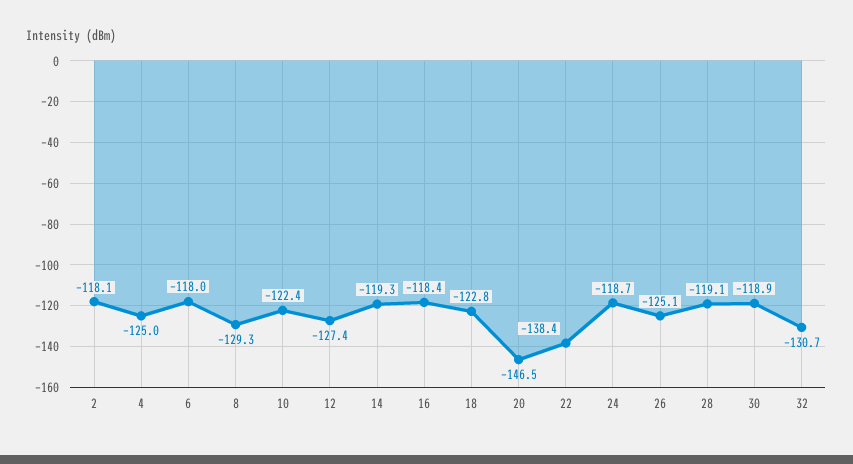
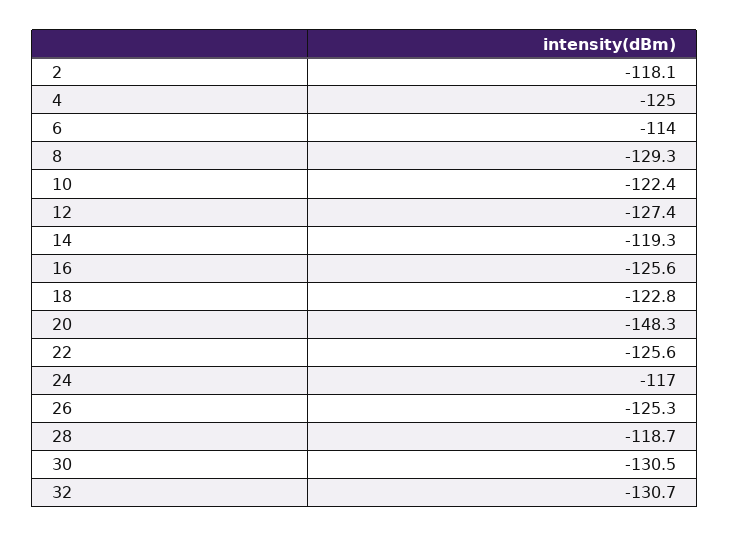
6: -118 -> -114
16: -118.4 -> -125.6
20: -146.5 -> -148.3
22: -138.4 -> -125.6
24: -118.7 -> -117
26: -125.1 -> -125.3
28: -119.1 -> -118.7
30: -118.9 -> -130.5

